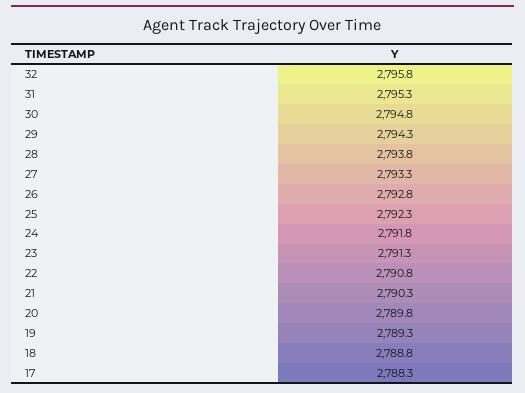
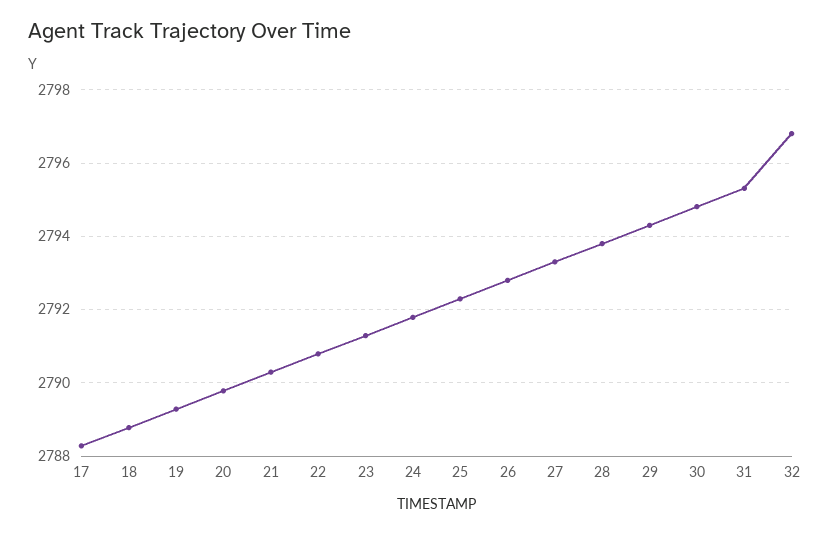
32: 2795.8 -> 2796.8

